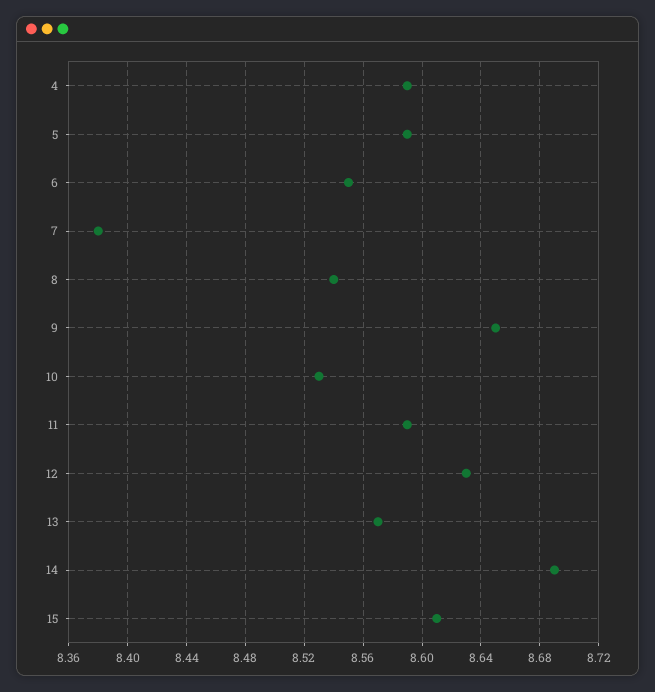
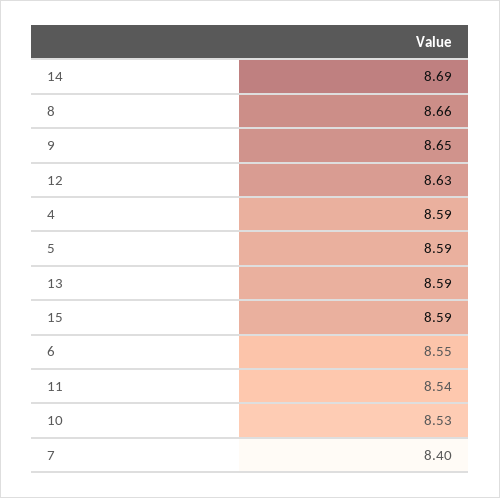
7: 8.38 -> 8.4
8: 8.54 -> 8.66
11: 8.59 -> 8.54
13: 8.57 -> 8.59
15: 8.61 -> 8.59

